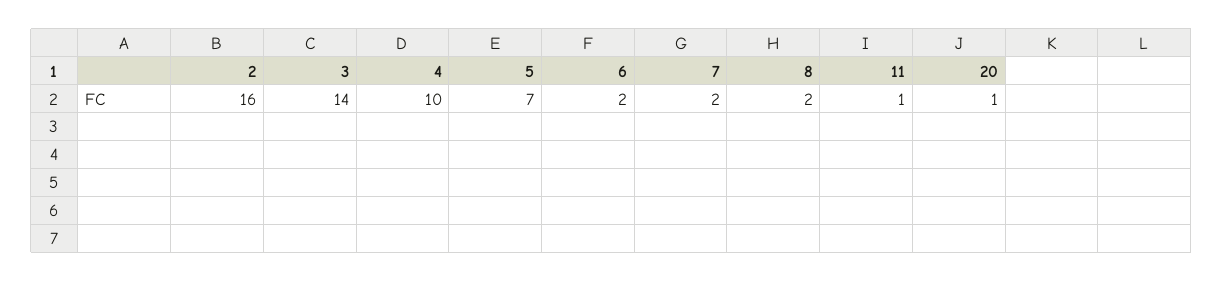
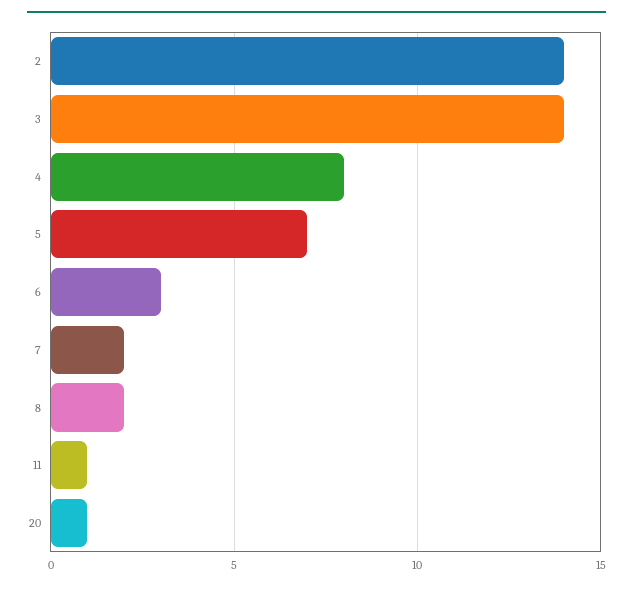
2: 16 -> 14
4: 10 -> 8
6: 2 -> 3

